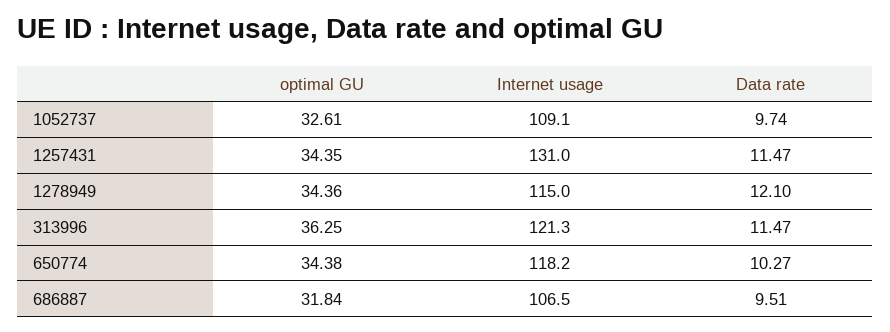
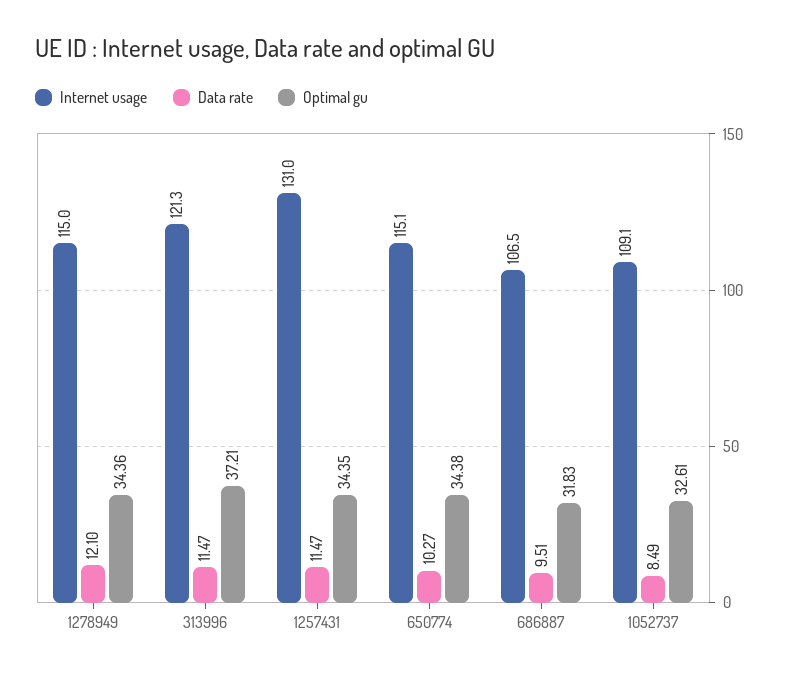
Data rate, 1052737: 9.74 -> 8.49
optimal GU, 313996: 36.25 -> 37.21
Internet usage, 650774: 118.2 -> 115.1
optimal GU, 686887: 31.84 -> 31.83

